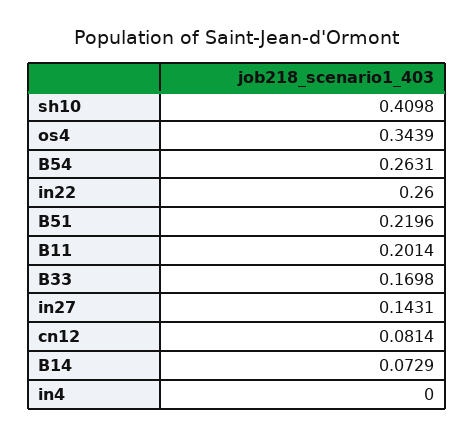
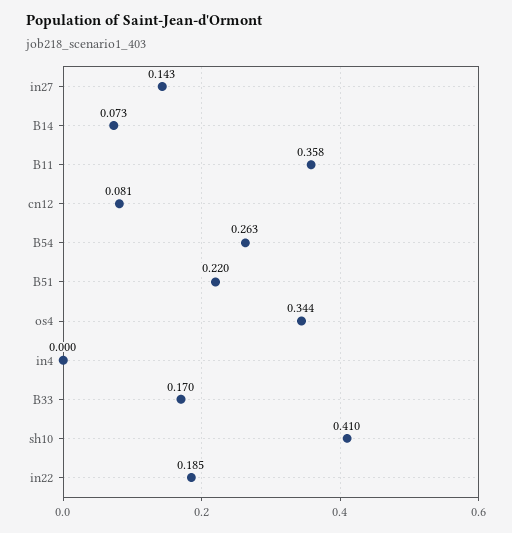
in22: 0.26 -> 0.185
B11: 0.2014 -> 0.358

